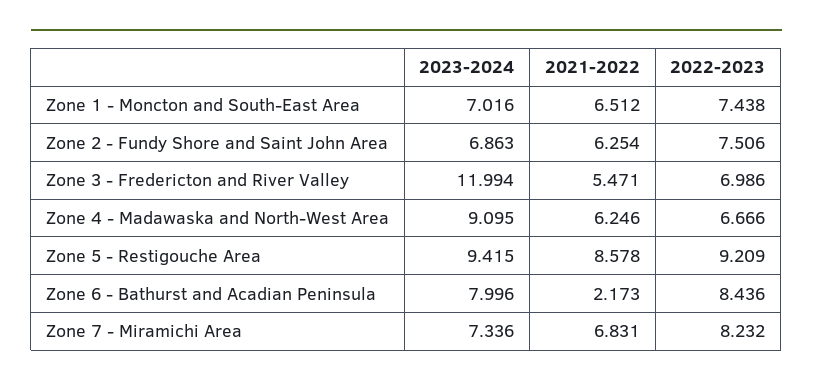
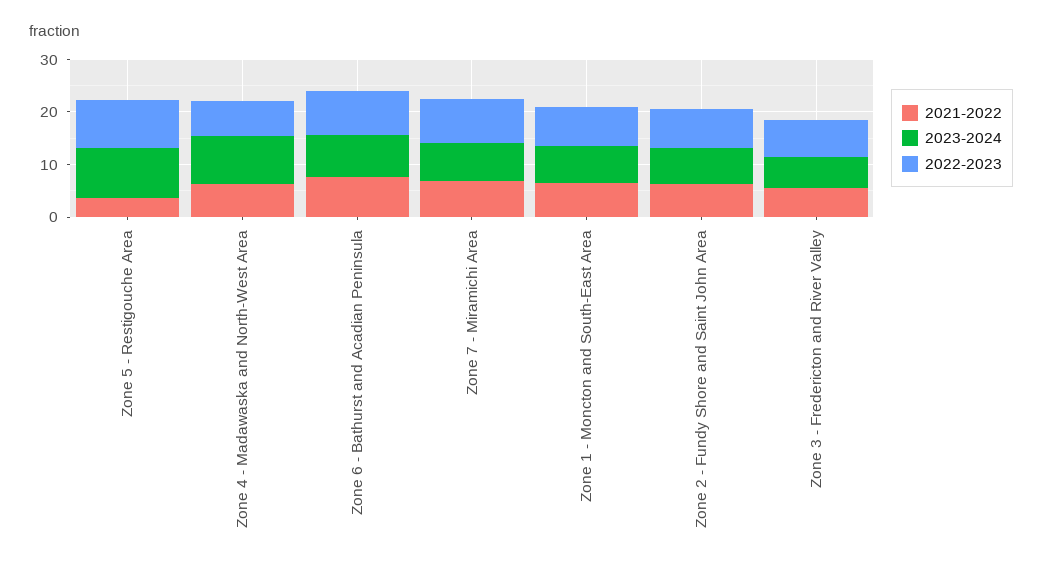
2023-2024, Zone 3 - Fredericton and River Valley: 11.994 -> 6
2021-2022, Zone 5 - Restigouche Area: 8.578 -> 4
2021-2022, Zone 6 - Bathurst and Acadian Peninsula: 2.173 -> 8

